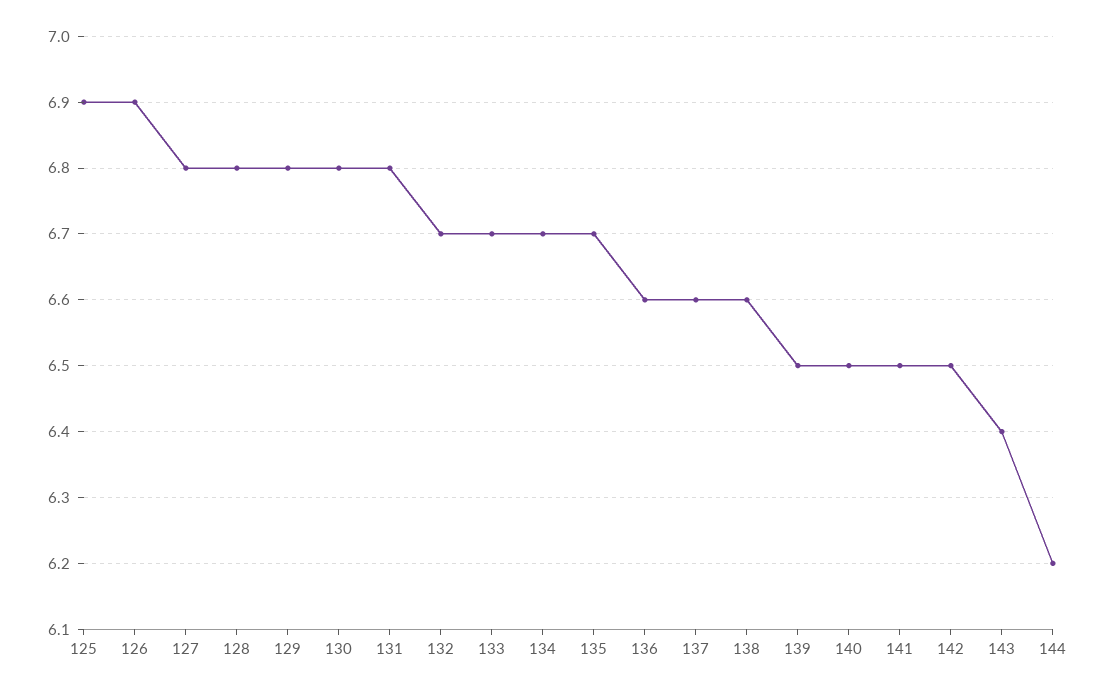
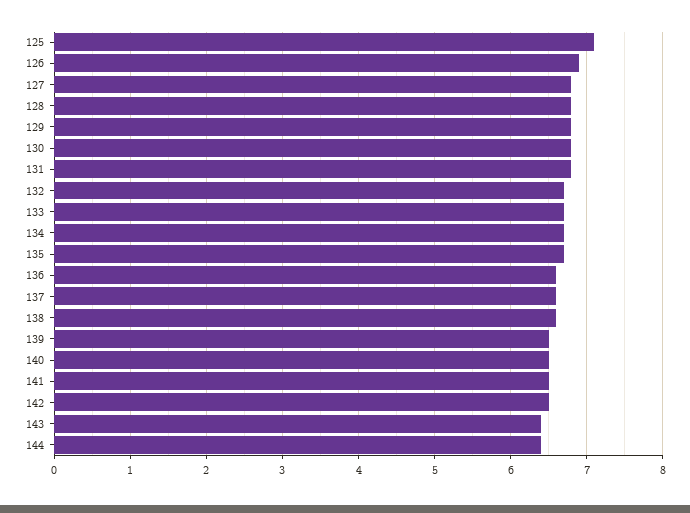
125: 6.9 -> 7.1
144: 6.2 -> 6.4

